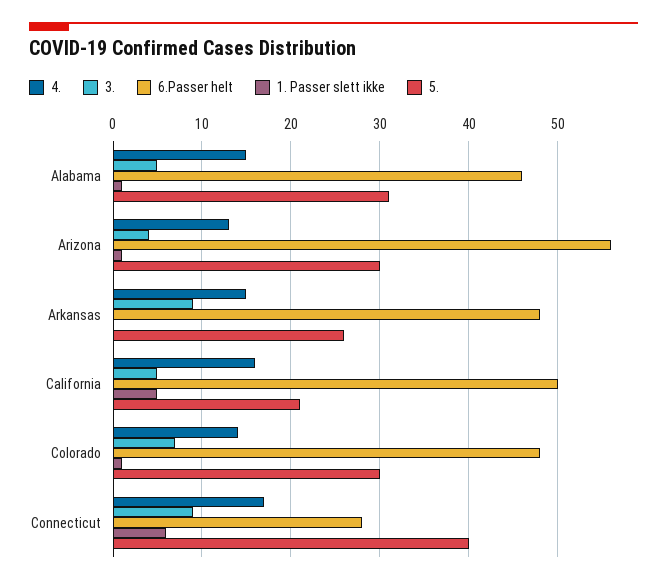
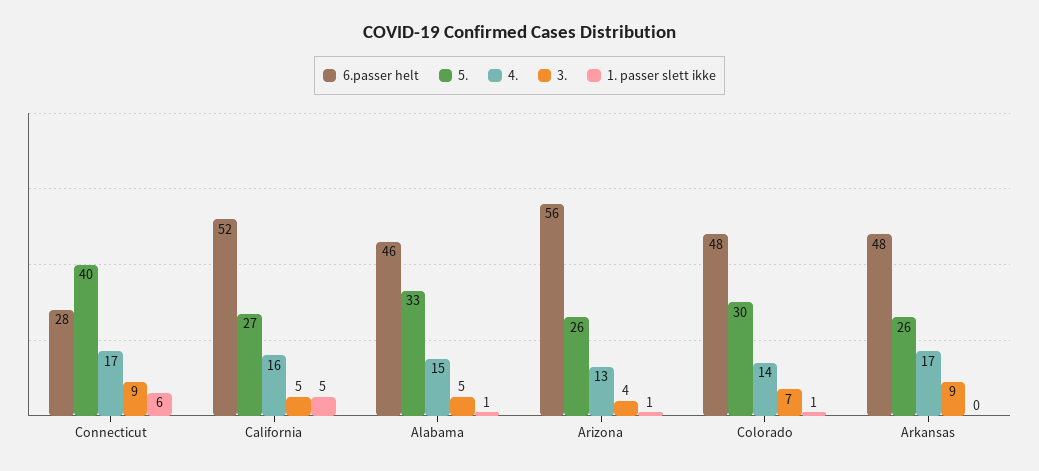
5., Alabama: 31 -> 33
5., Arizona: 30 -> 26
4., Arkansas: 15 -> 17
6.Passer helt, California: 50 -> 52
5., California: 21 -> 27

